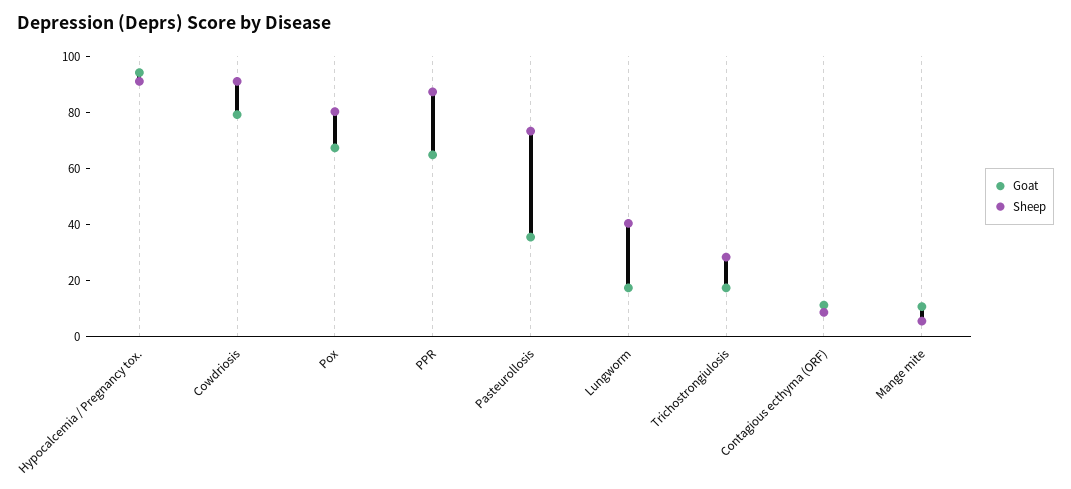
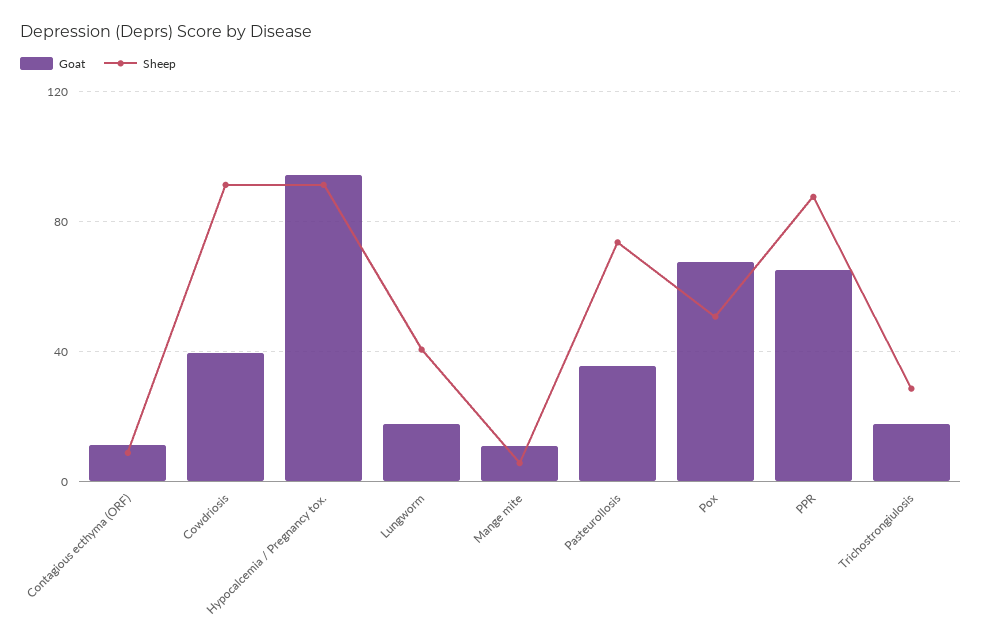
Goat, Cowdriosis: 80 -> 40
Sheep, Pox: 80 -> 50

